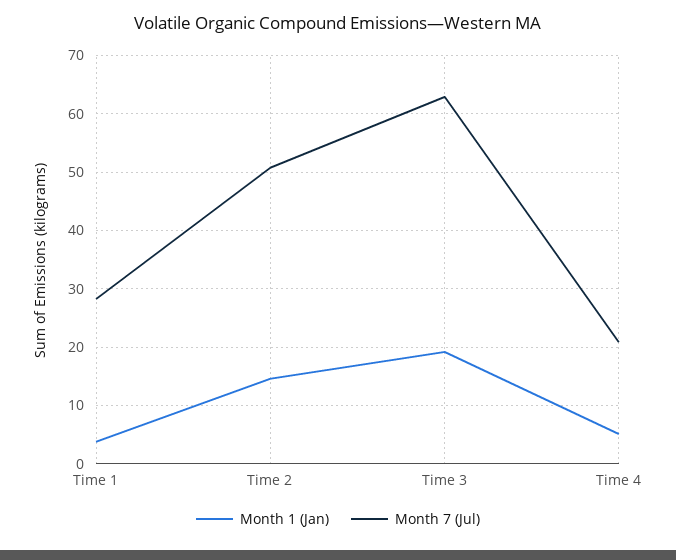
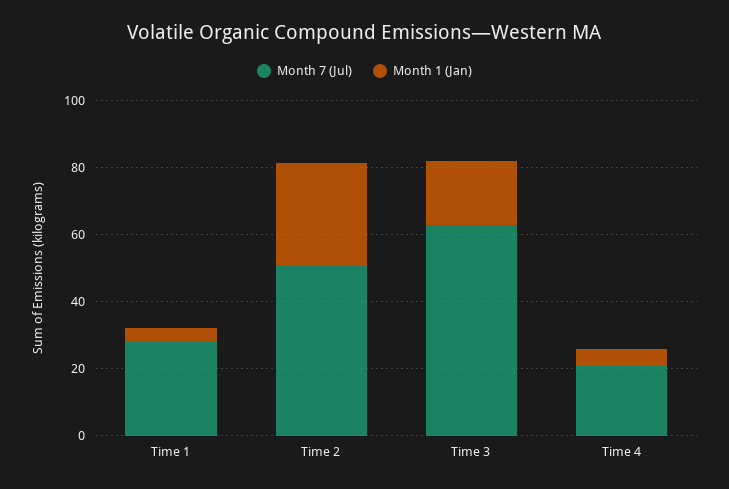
Month 1 (Jan), Time 2: 14 -> 30

